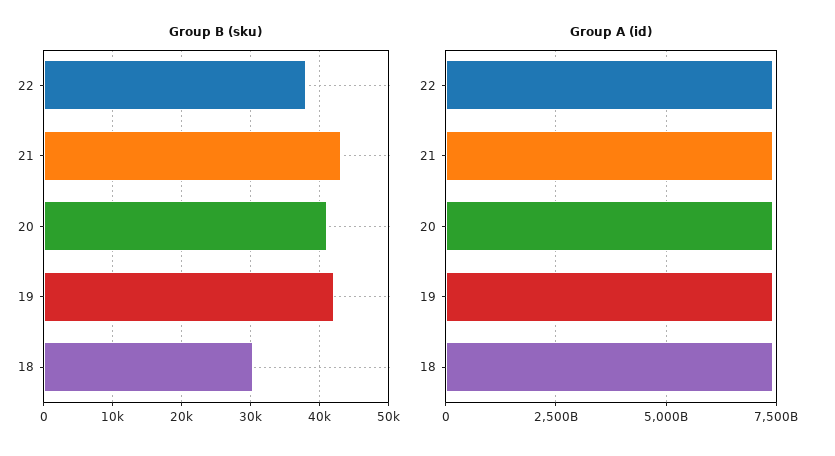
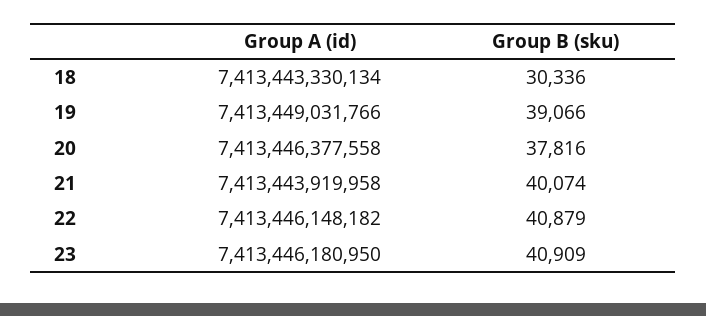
Group B (sku), 22: 38000 -> 40879
Group B (sku), 21: 43000 -> 40074
Group B (sku), 20: 41000 -> 37816
Group B (sku), 19: 42000 -> 39066
Group A (id), 23: none -> 7413446180950
Group B (sku), 23: none -> 40909

